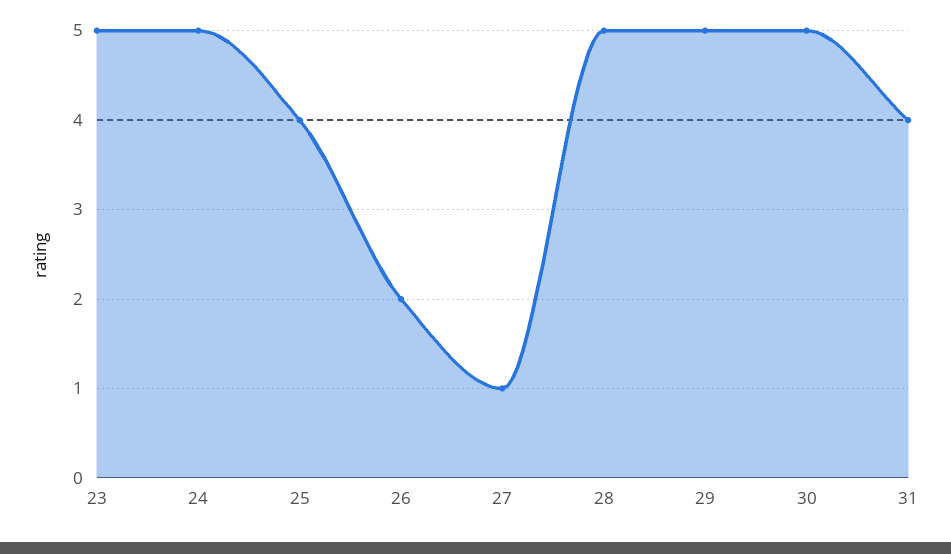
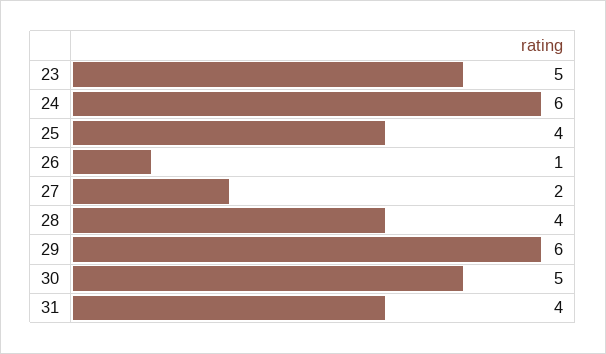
24: 5 -> 6
26: 2 -> 1
27: 1 -> 2
28: 5 -> 4
29: 5 -> 6

